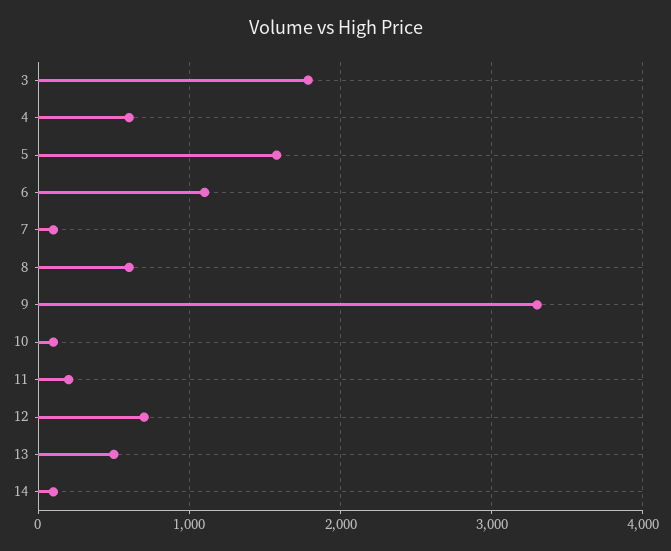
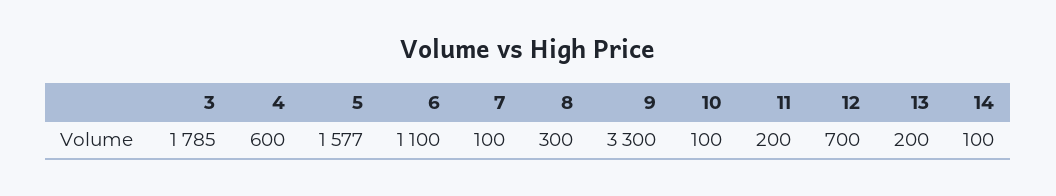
8: 600 -> 300
13: 500 -> 200

